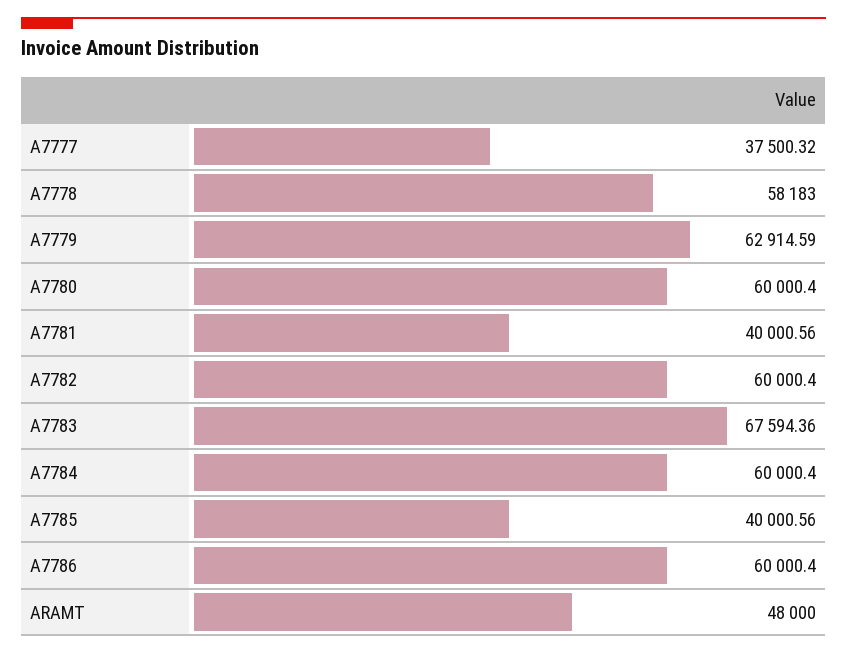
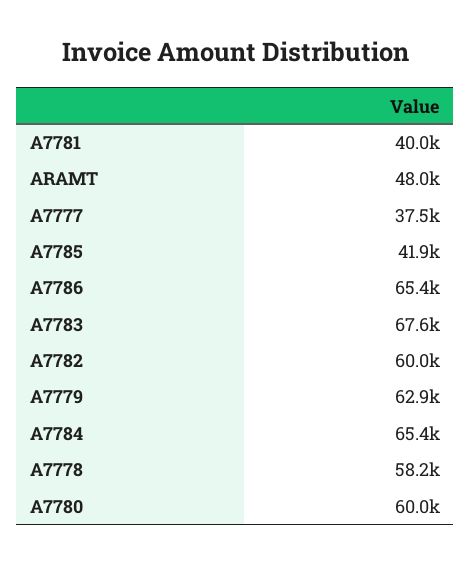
A7784: 60000.4 -> 65400
A7785: 40000.56 -> 41900
A7786: 60000.4 -> 65400

